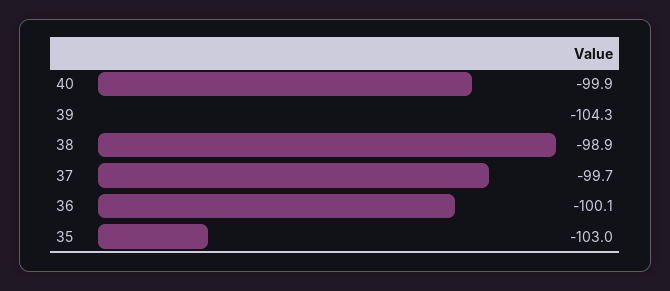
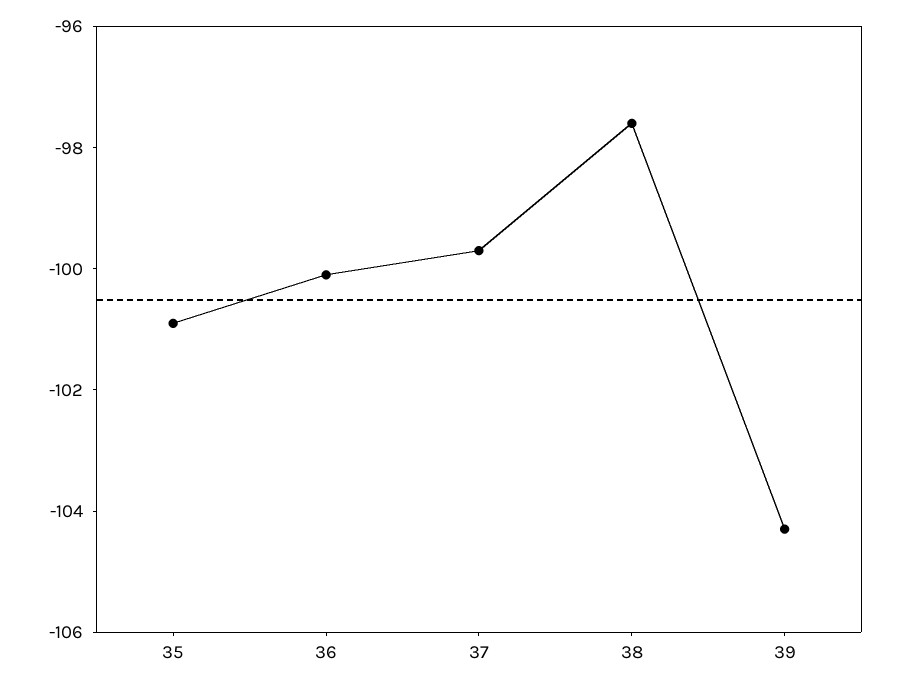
40: -99.9 -> none
38: -98.9 -> -97.5
35: -103 -> -101

